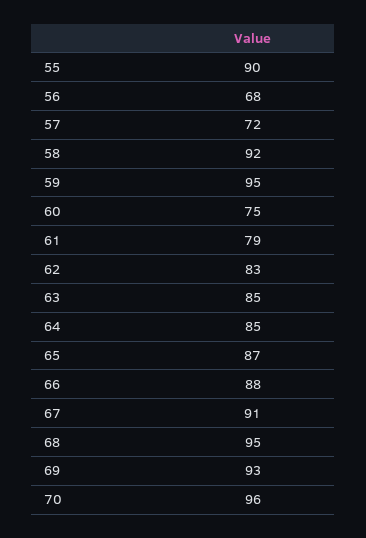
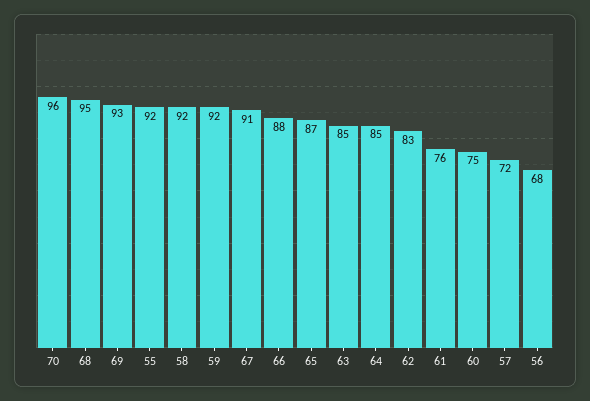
55: 90 -> 92
59: 95 -> 92
61: 79 -> 76

